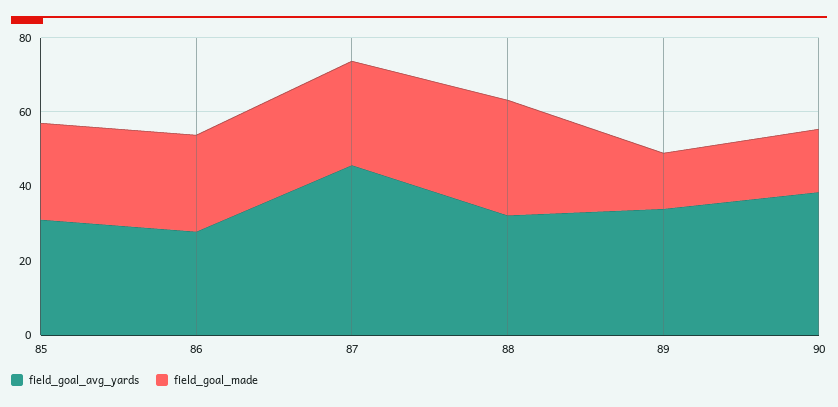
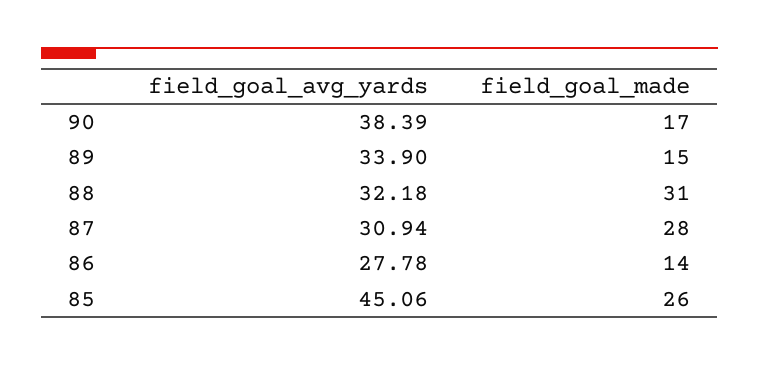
field_goal_avg_yards, 85: 30 -> 45.06
field_goal_made, 86: 25 -> 14
field_goal_avg_yards, 87: 45 -> 30.94

